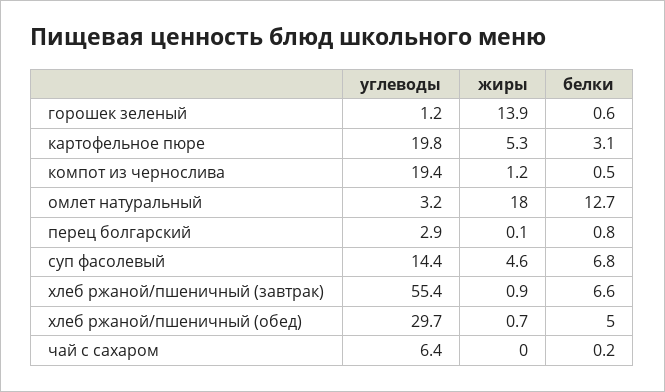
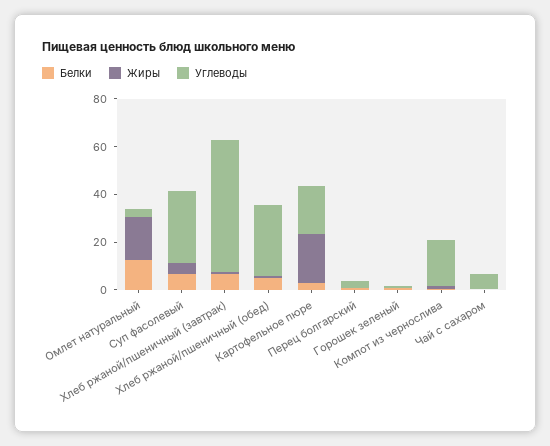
жиры, горошек зеленый: 13.9 -> 0
жиры, картофельное пюре: 5.3 -> 20
углеводы, суп фасолевый: 14.4 -> 30

